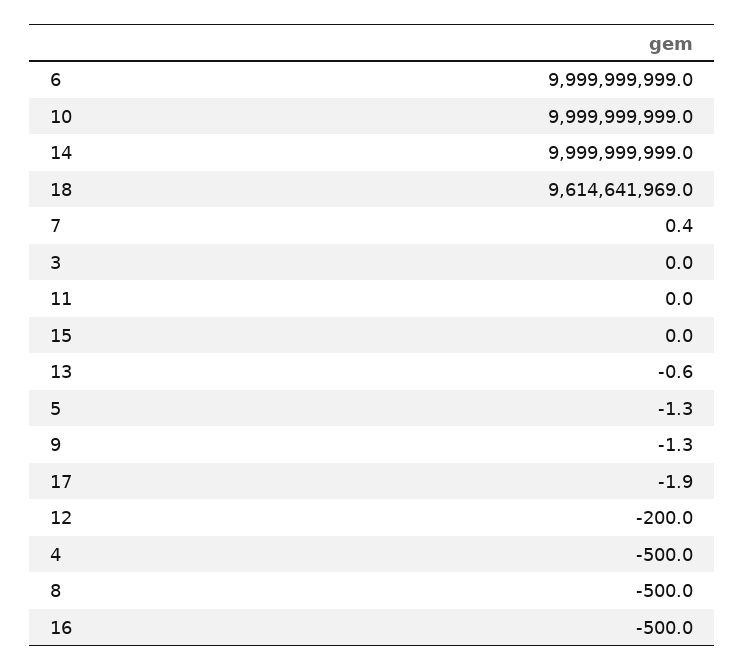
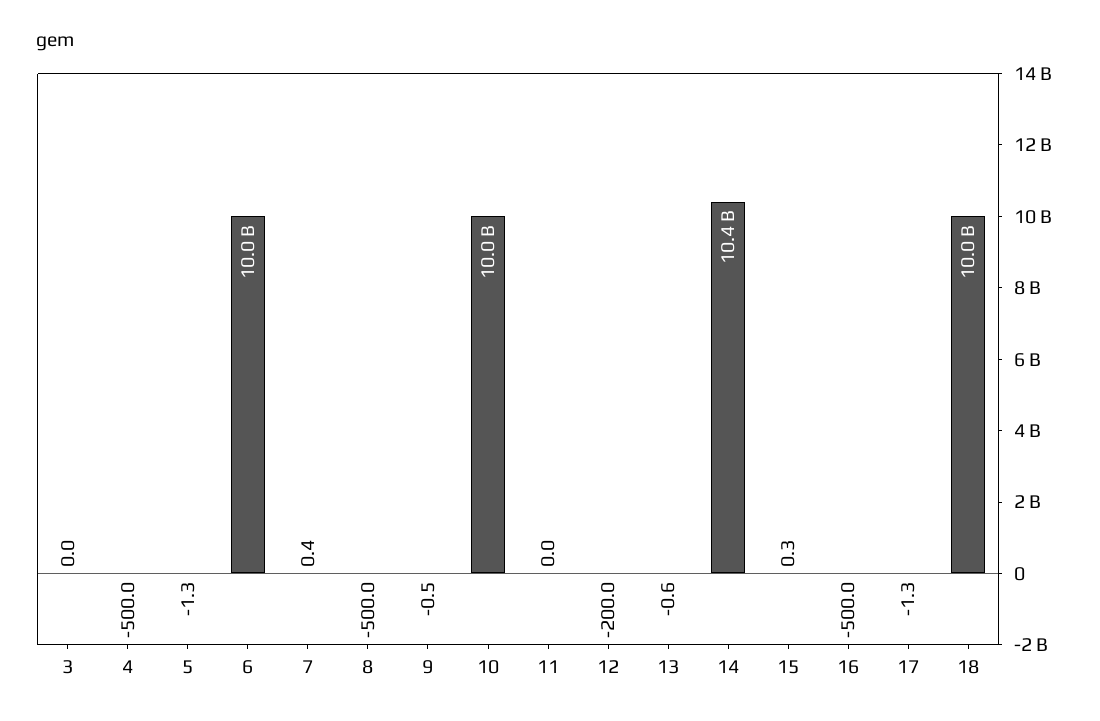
14: 9999999999 -> 10400000000
18: 9614641969 -> 10000000000
15: 0 -> 0.3
9: -1.3 -> -0.5
17: -1.9 -> -1.3

